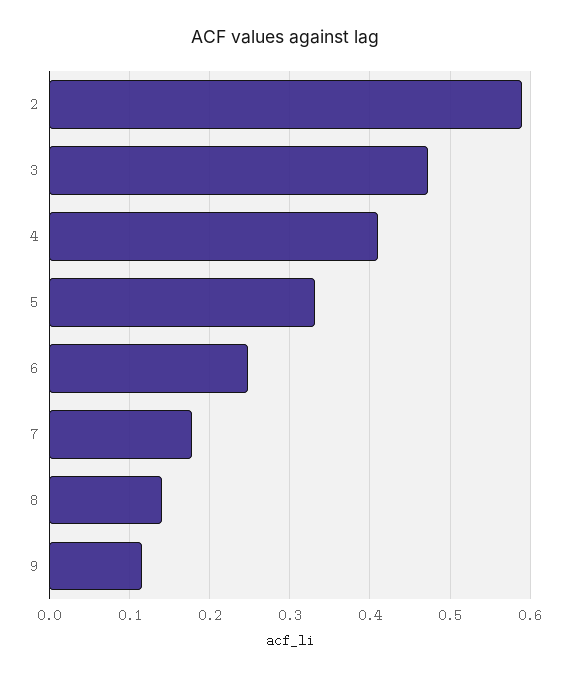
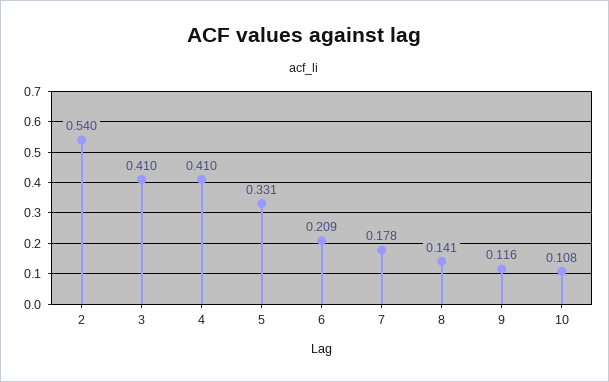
2: 0.59 -> 0.54
3: 0.47 -> 0.41
6: 0.25 -> 0.209
10: none -> 0.108

